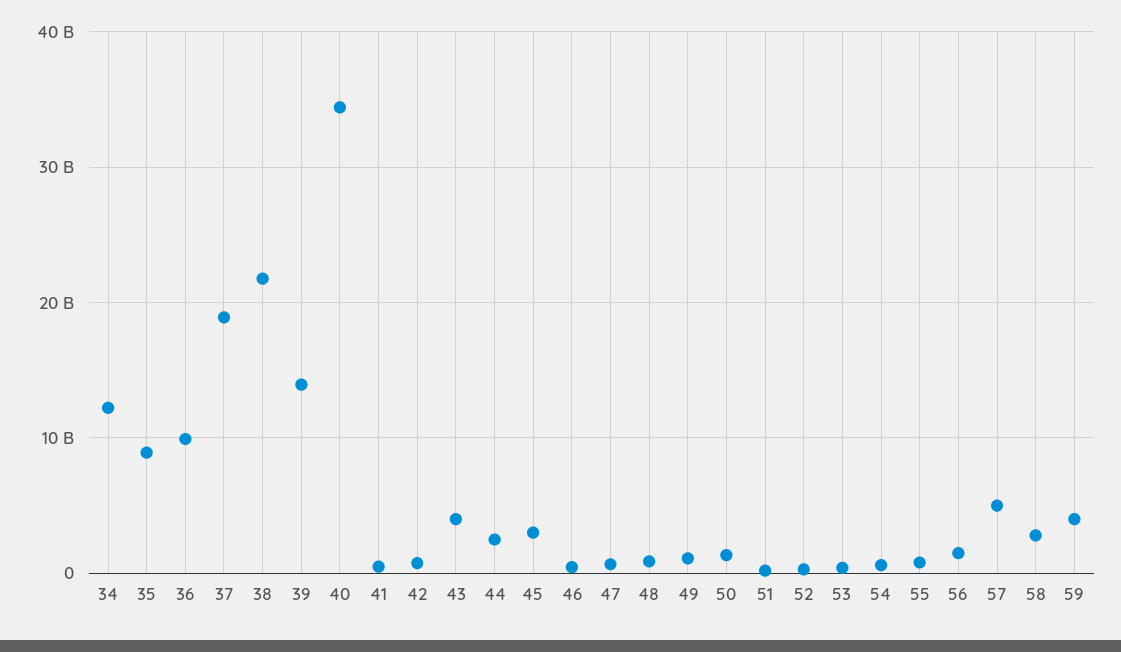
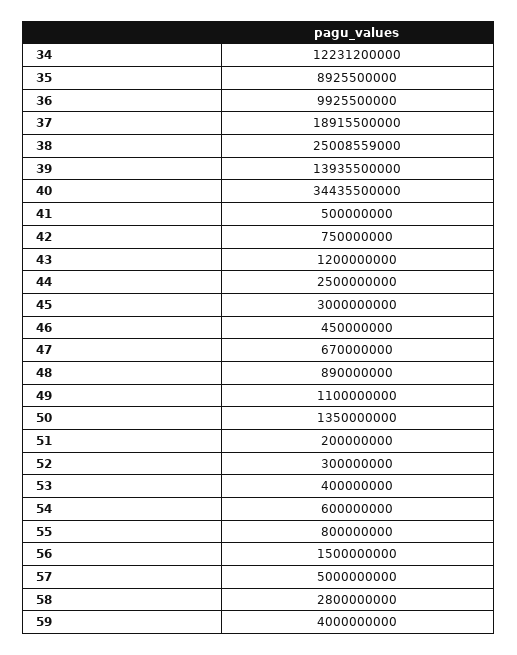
38: 22000000000 -> 25008559000
43: 4000000000 -> 1200000000

